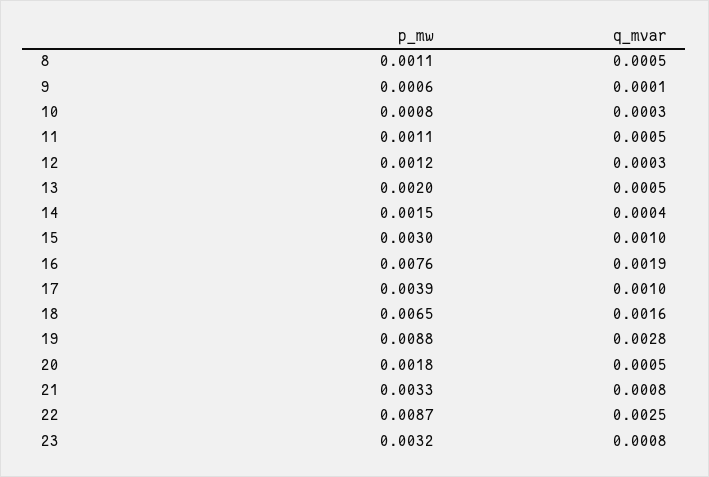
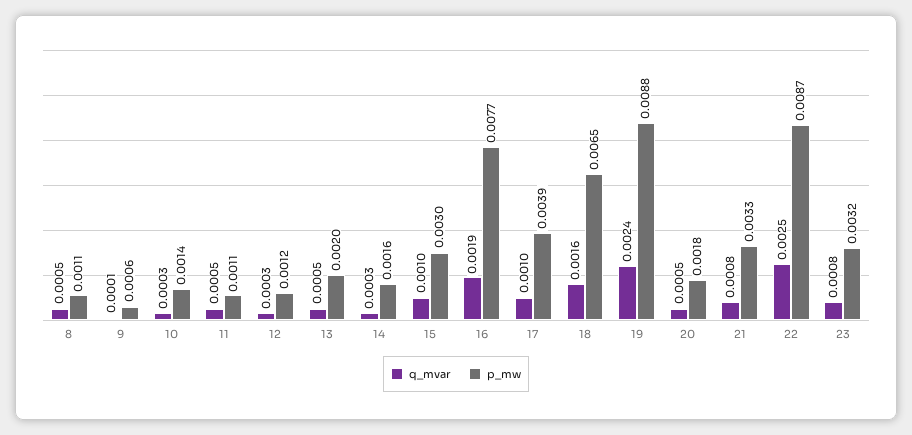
p_mw, 10: 0.0008 -> 0.0014
p_mw, 14: 0.0015 -> 0.0016
q_mvar, 14: 0.0004 -> 0.0003
p_mw, 16: 0.0076 -> 0.0077
q_mvar, 19: 0.0028 -> 0.0024

